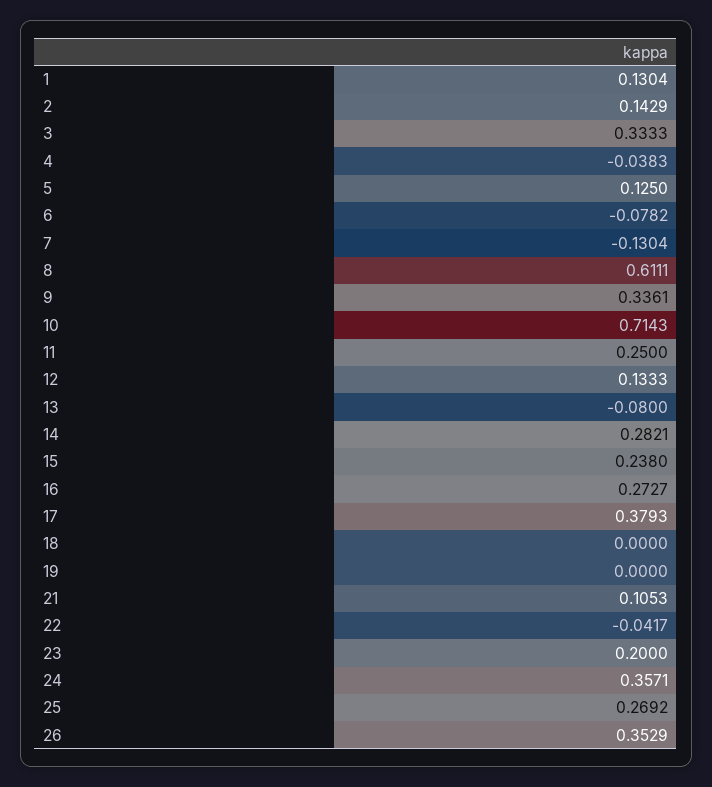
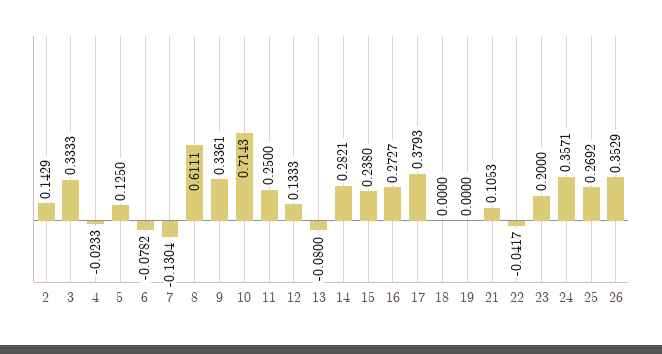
1: 0.1304 -> none
4: -0.0383 -> -0.0233

